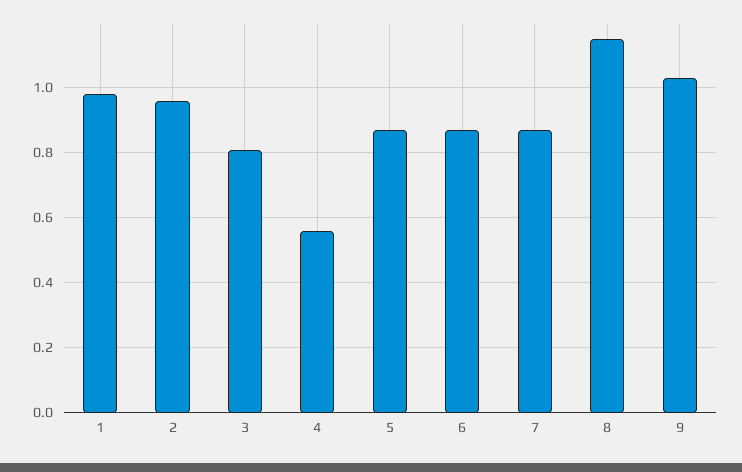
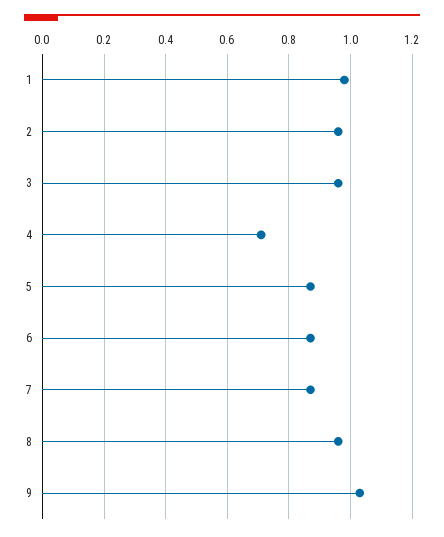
3: 0.8 -> 0.95
4: 0.55 -> 0.7
8: 1.15 -> 0.95

